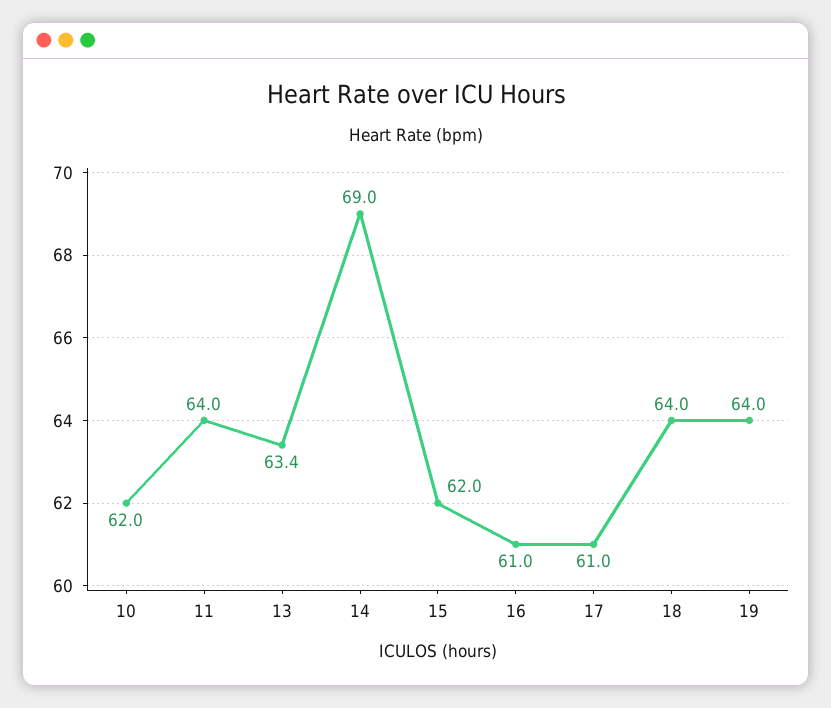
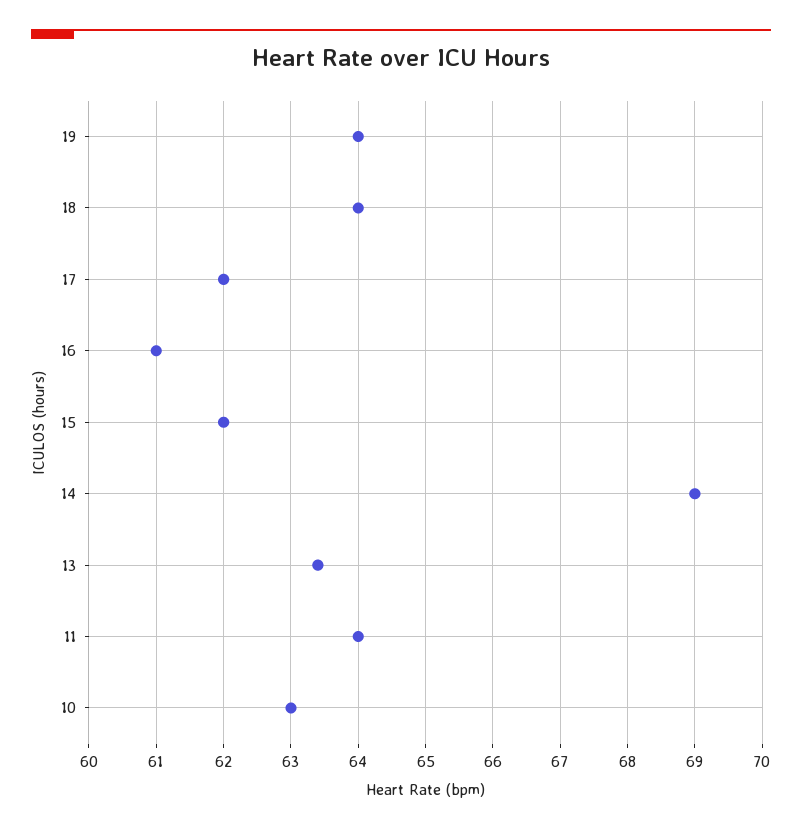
10: 62 -> 63
17: 61 -> 62

